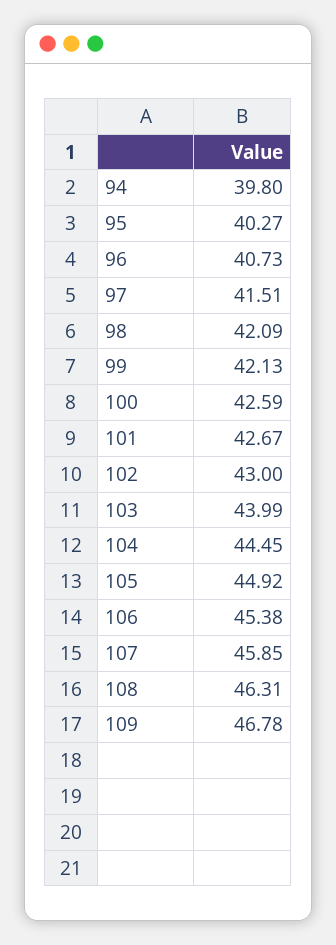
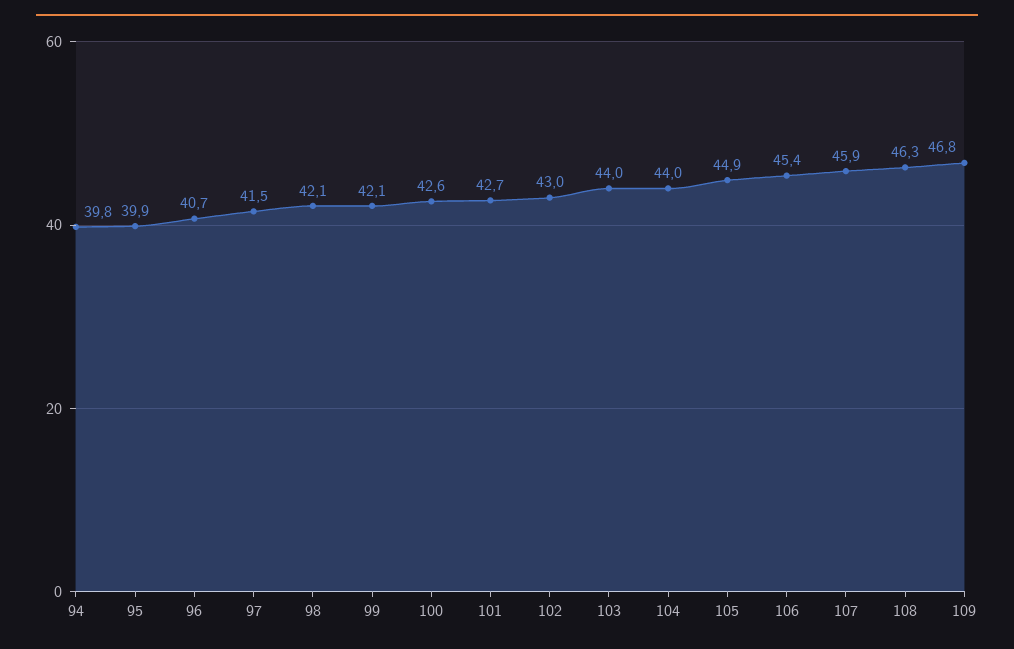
95: 40.27 -> 39.9
104: 44.45 -> 44

